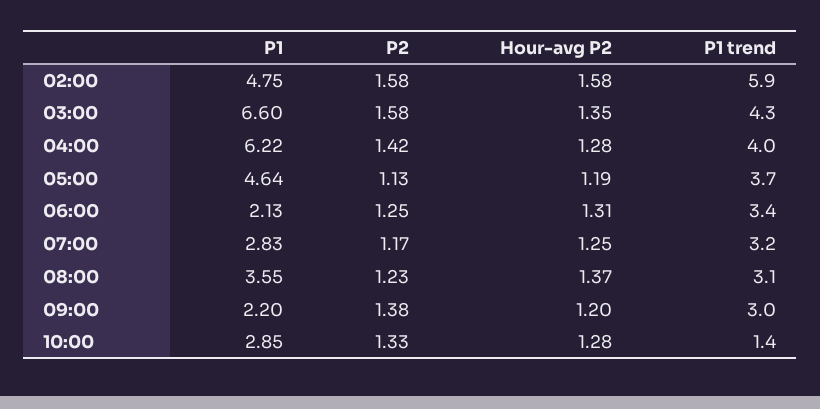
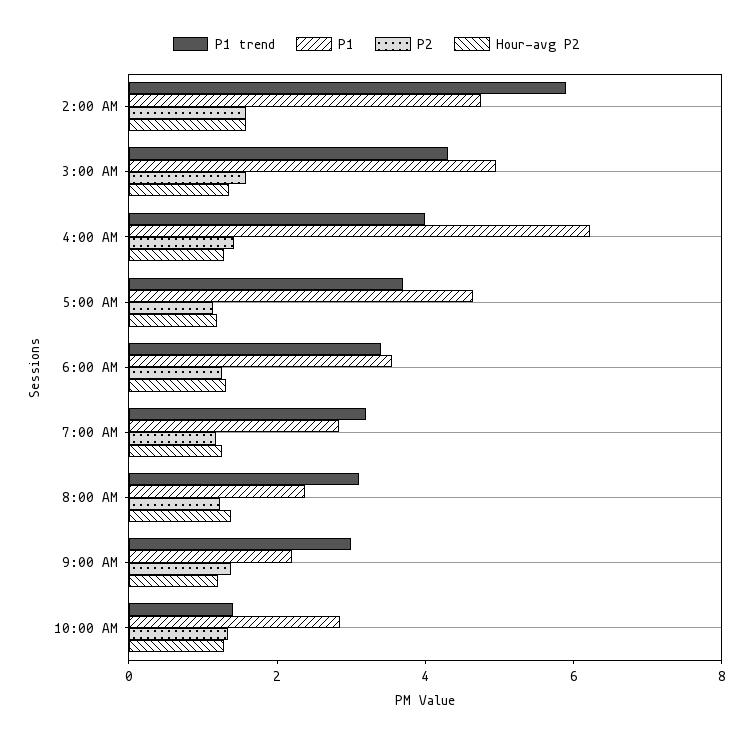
P1, 03:00: 6.6 -> 5
P1, 06:00: 2.13 -> 3.5
P1, 08:00: 3.55 -> 2.5

